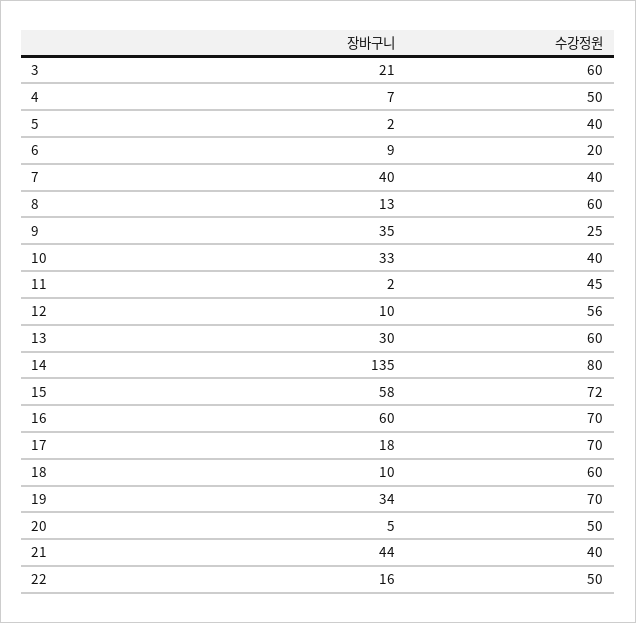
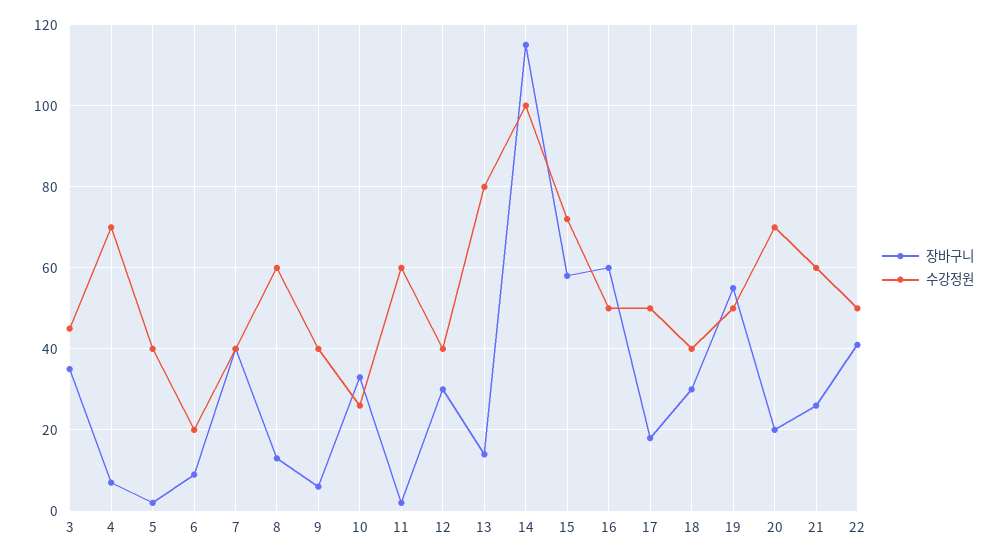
장바구니, 3: 21 -> 35
수강정원, 3: 60 -> 45
수강정원, 4: 50 -> 70
장바구니, 9: 35 -> 5
수강정원, 9: 25 -> 40
수강정원, 10: 40 -> 25
수강정원, 11: 45 -> 60
장바구니, 12: 10 -> 30
수강정원, 12: 56 -> 40
장바구니, 13: 30 -> 15
수강정원, 13: 60 -> 80
장바구니, 14: 135 -> 115
수강정원, 14: 80 -> 100
수강정원, 16: 70 -> 50
수강정원, 17: 70 -> 50
장바구니, 18: 10 -> 30
수강정원, 18: 60 -> 40
장바구니, 19: 34 -> 55
수강정원, 19: 70 -> 50
장바구니, 20: 5 -> 20
수강정원, 20: 50 -> 70
장바구니, 21: 44 -> 25
수강정원, 21: 40 -> 60
장바구니, 22: 16 -> 40

